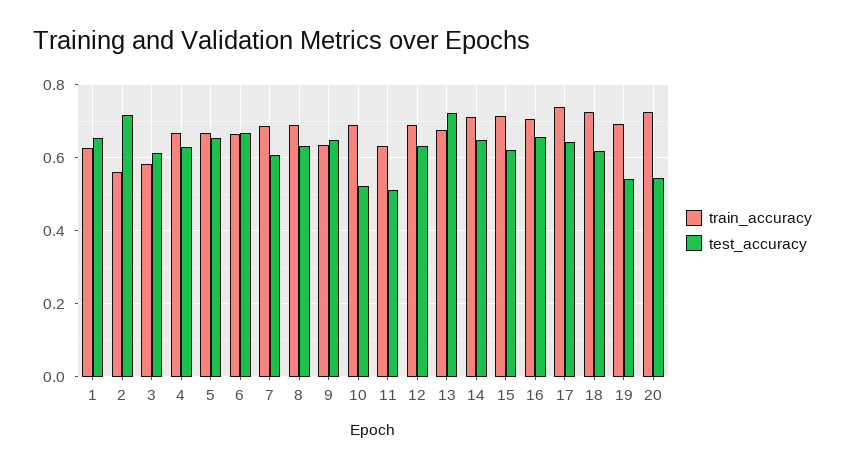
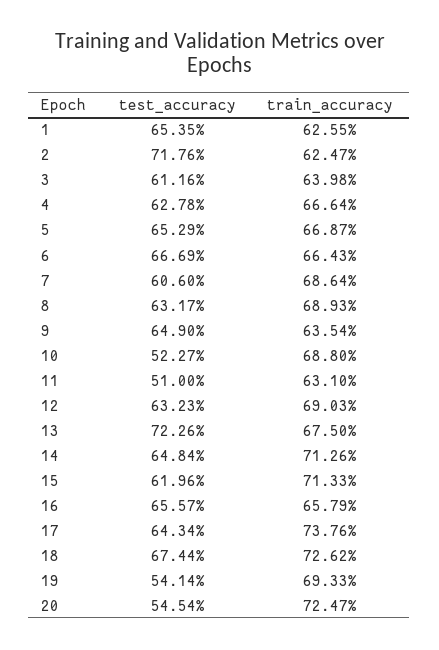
train_accuracy, 2: 0.56 -> 0.6247
train_accuracy, 3: 0.58 -> 0.6398
train_accuracy, 16: 0.7 -> 0.6579
test_accuracy, 18: 0.62 -> 0.6744

